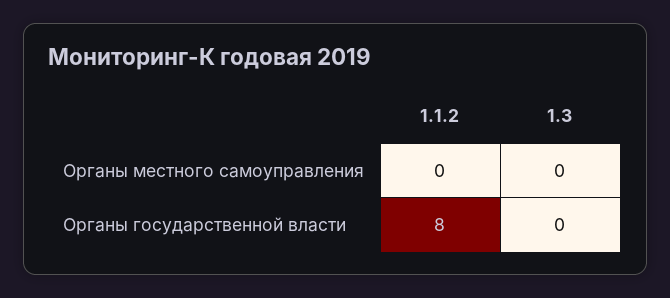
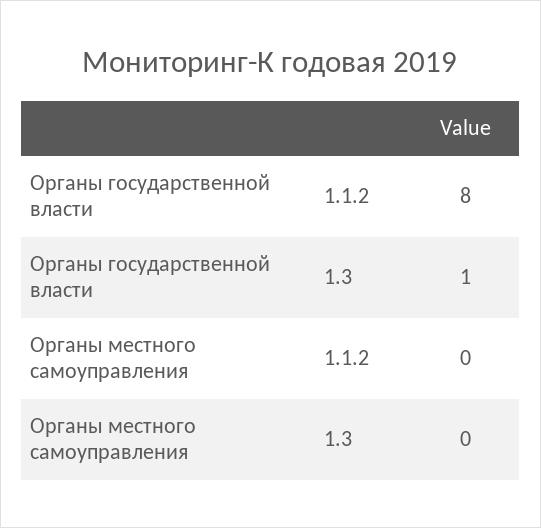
1.3, Органы государственной власти: 0 -> 1

